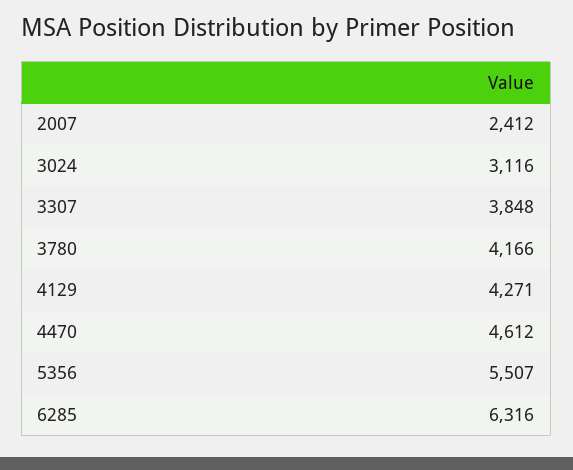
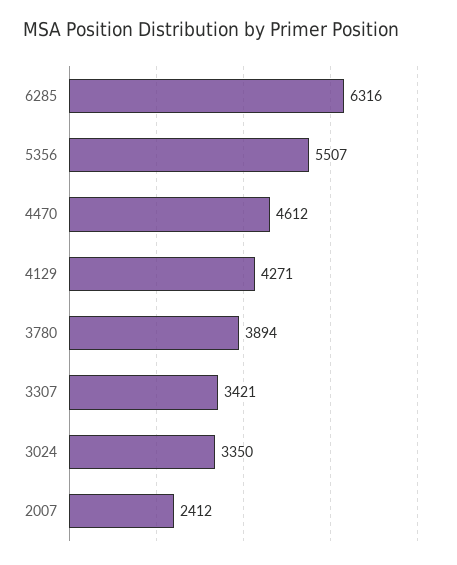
3024: 3116 -> 3350
3307: 3848 -> 3421
3780: 4166 -> 3894

